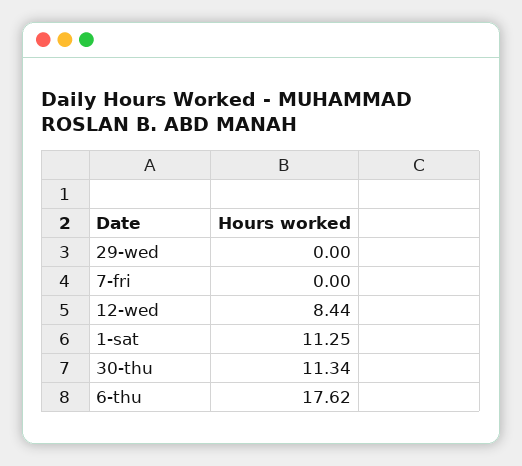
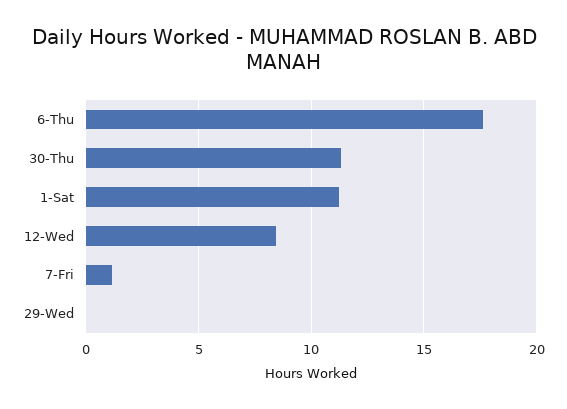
7-fri: 0 -> 1

